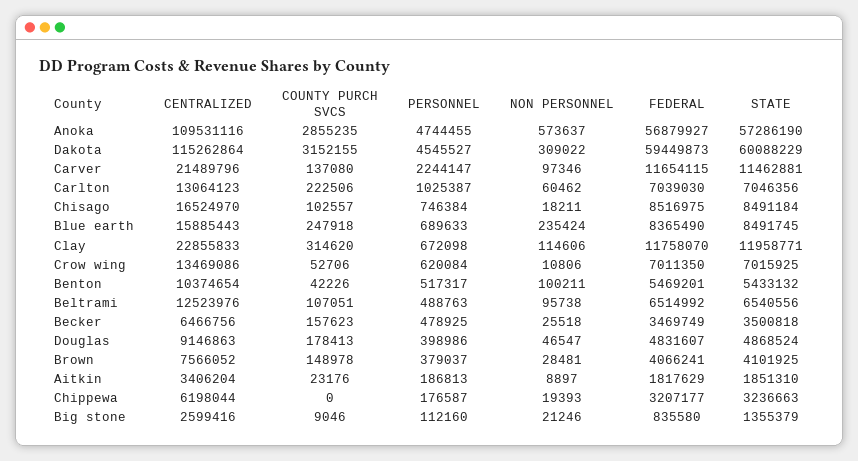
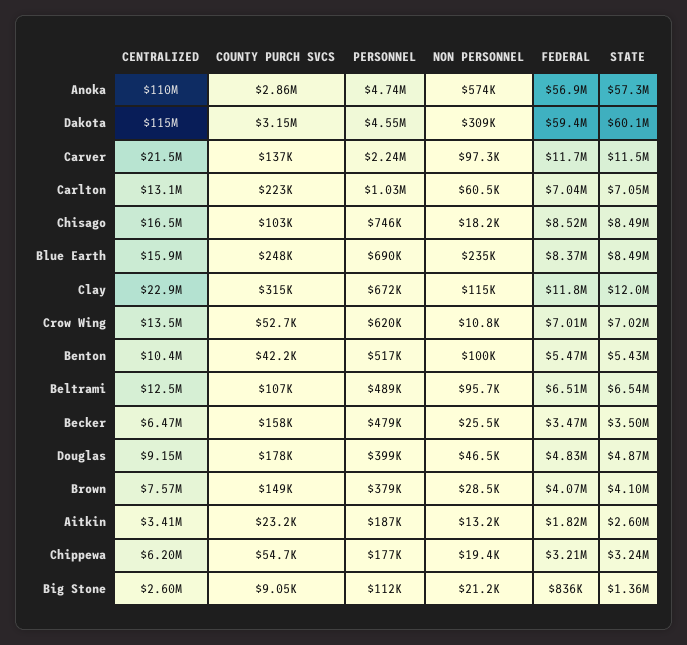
NON PERSONNEL, Aitkin: 8897 -> 13200
STATE, Aitkin: 1851310 -> 2600000
COUNTY PURCH SVCS, Chippewa: 0 -> 54700

